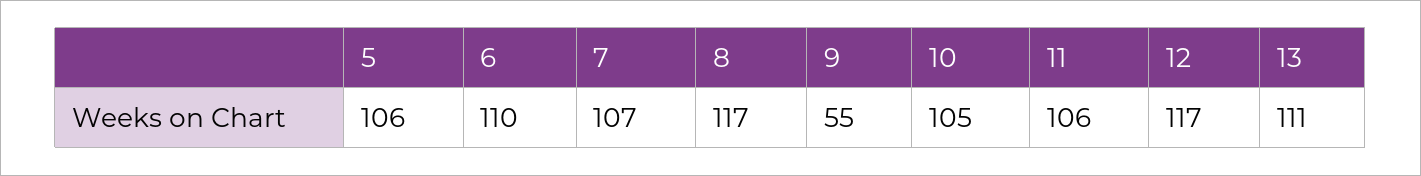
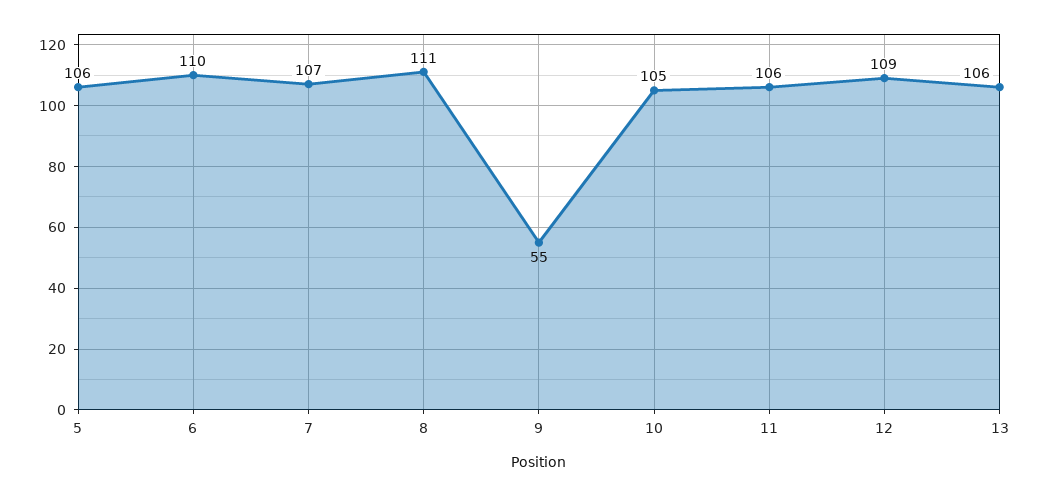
8: 117 -> 111
12: 117 -> 109
13: 111 -> 106

